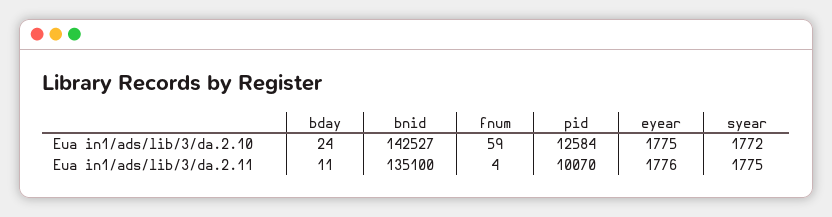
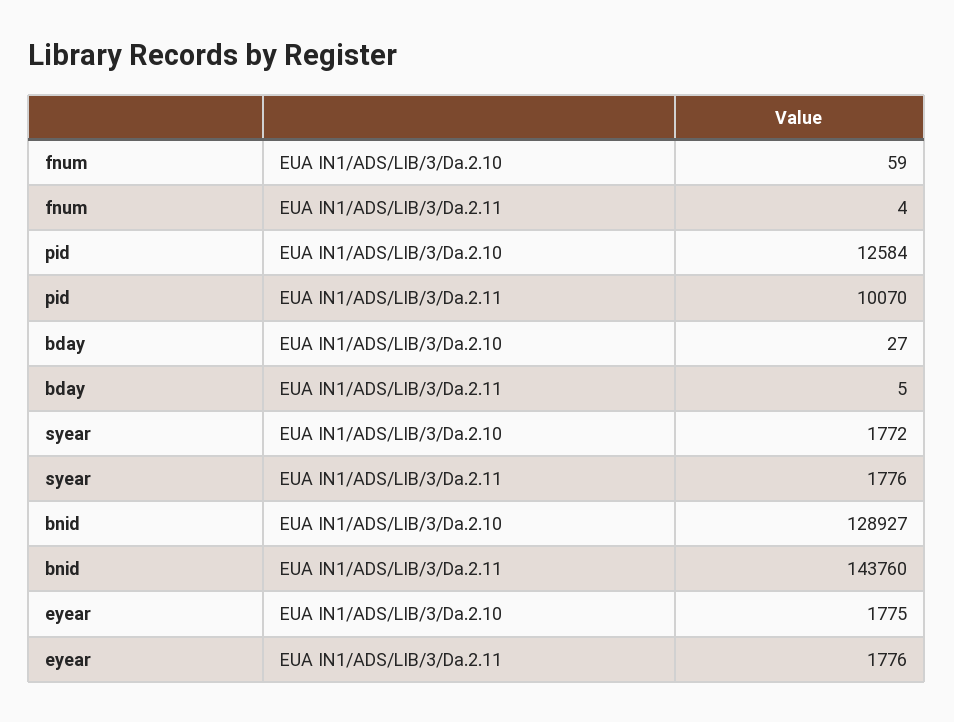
bday, Eua in1/ads/lib/3/da.2.10: 24 -> 27
bnid, Eua in1/ads/lib/3/da.2.10: 142527 -> 128927
bday, Eua in1/ads/lib/3/da.2.11: 11 -> 5
bnid, Eua in1/ads/lib/3/da.2.11: 135100 -> 143760
syear, Eua in1/ads/lib/3/da.2.11: 1775 -> 1776

